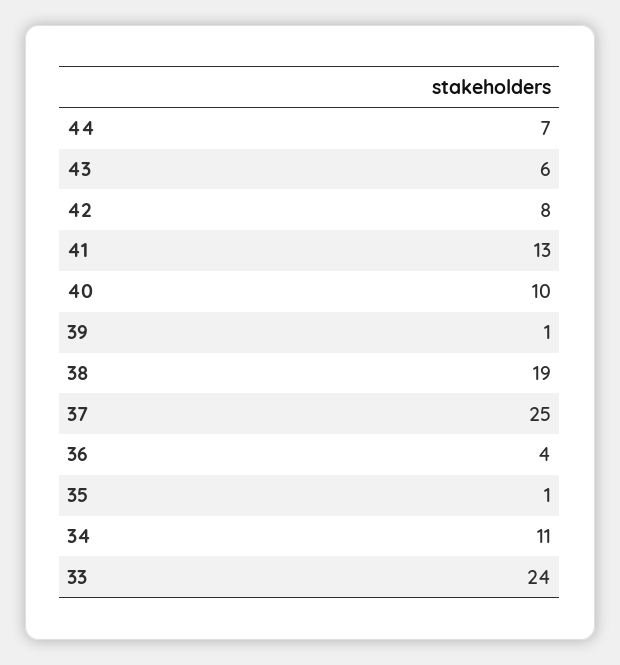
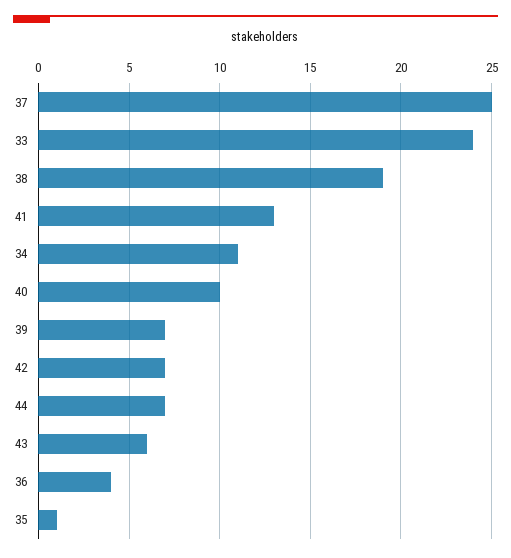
42: 8 -> 7
39: 1 -> 7

